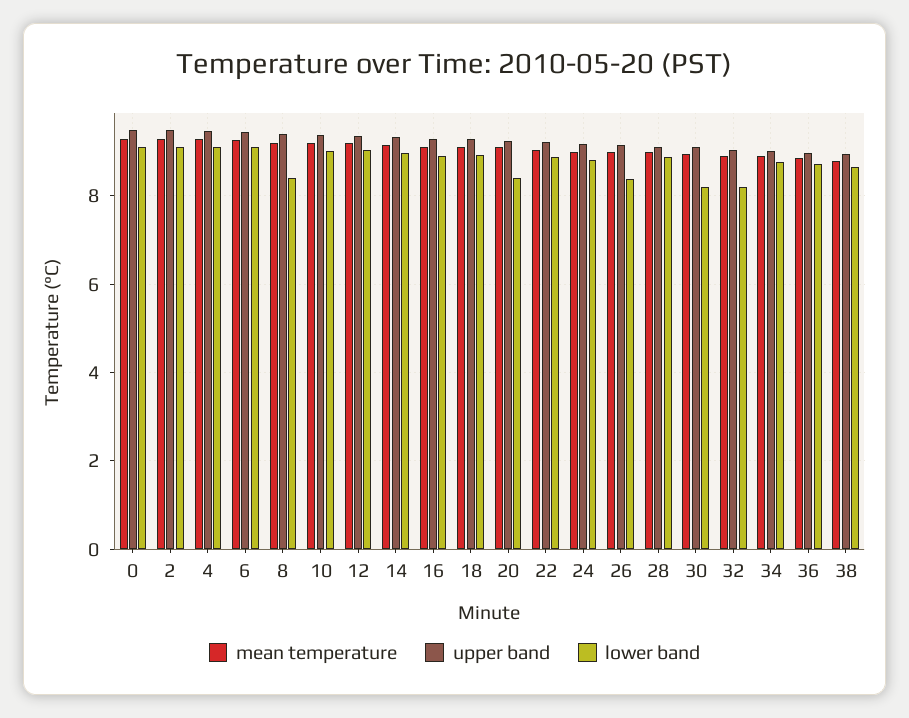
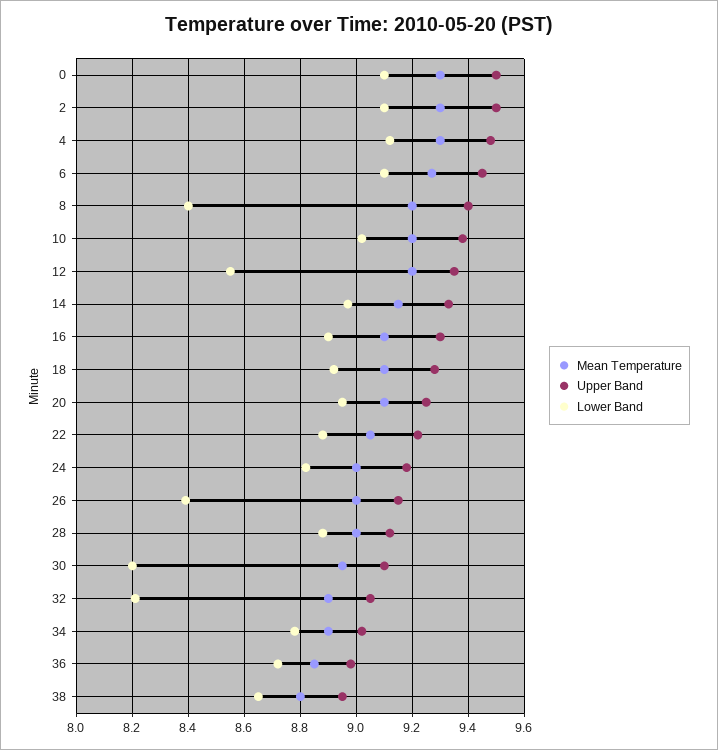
lower band, 12: 9 -> 8.55
lower band, 20: 8.4 -> 8.95

